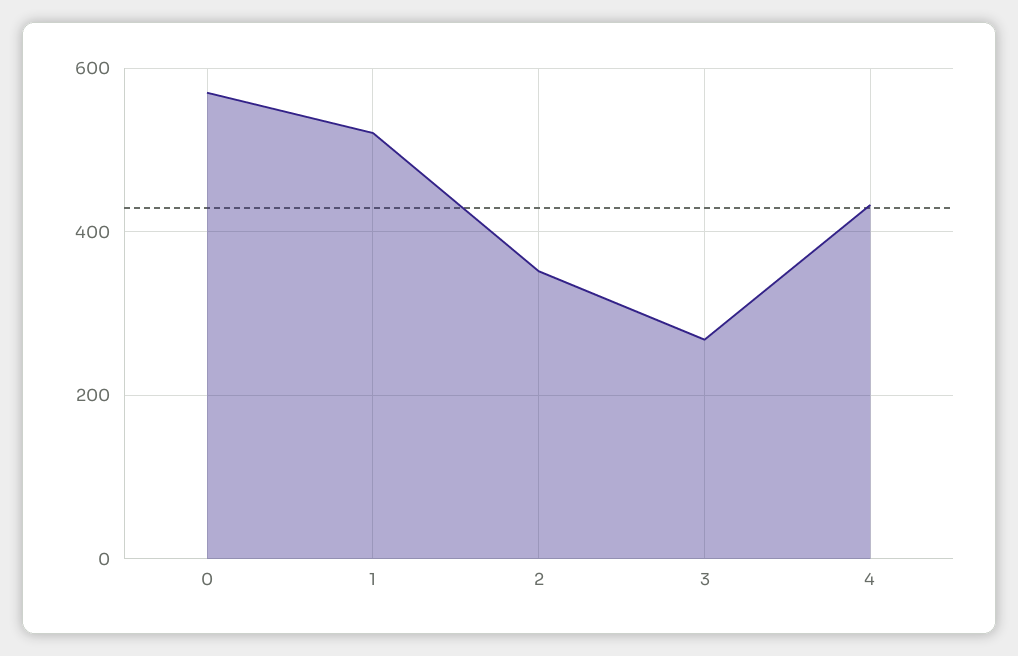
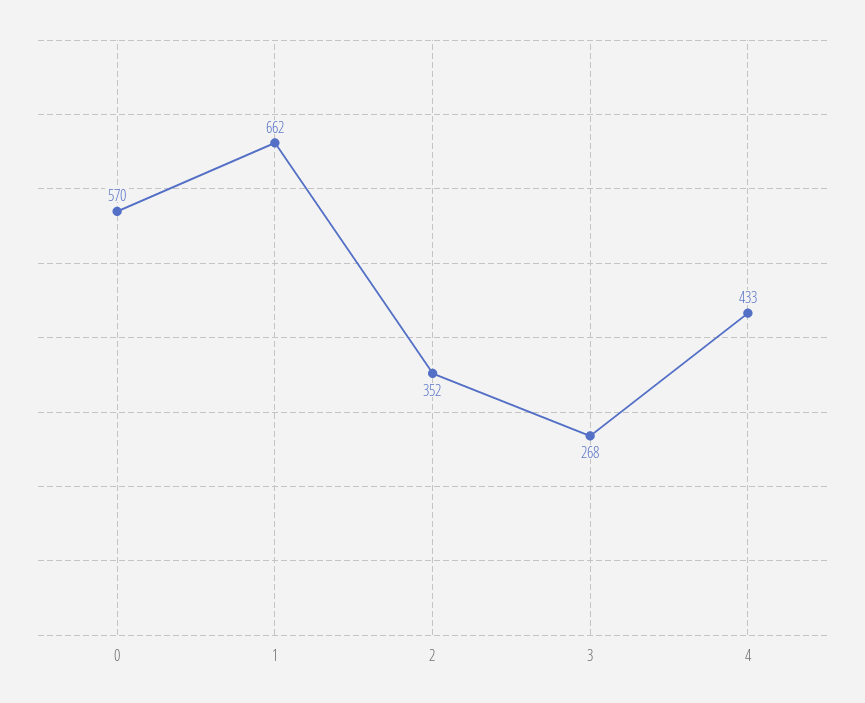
1: 520 -> 662

